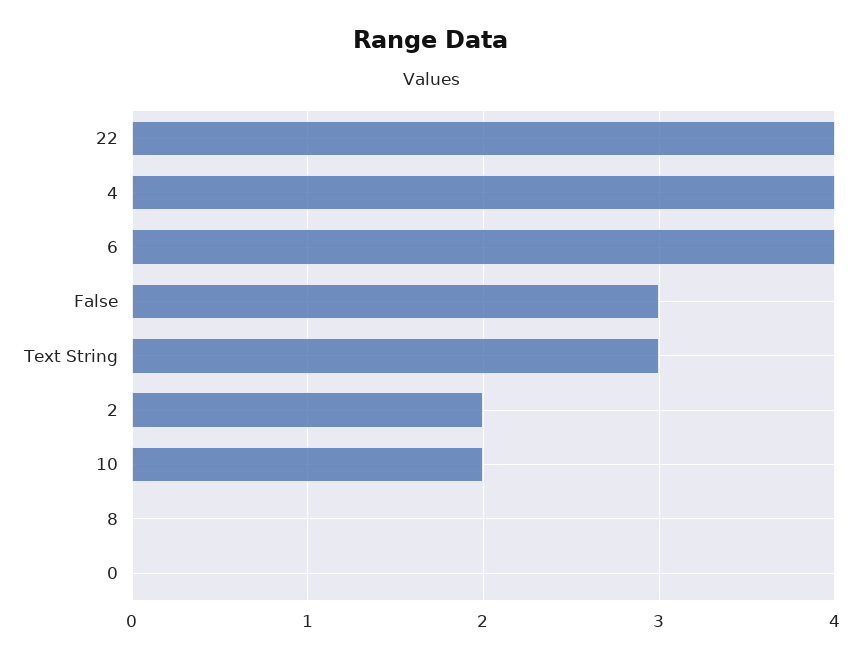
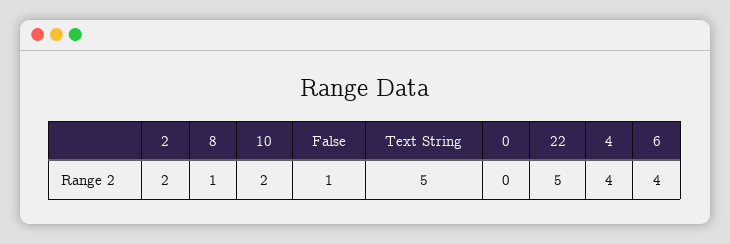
22: 4 -> 5
False: 3 -> 1
Text String: 3 -> 5
8: 0 -> 1

